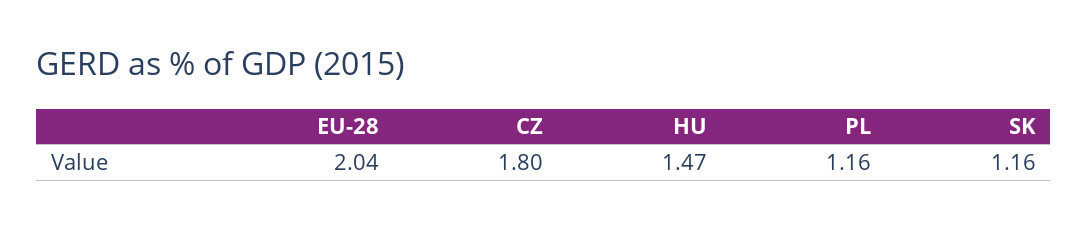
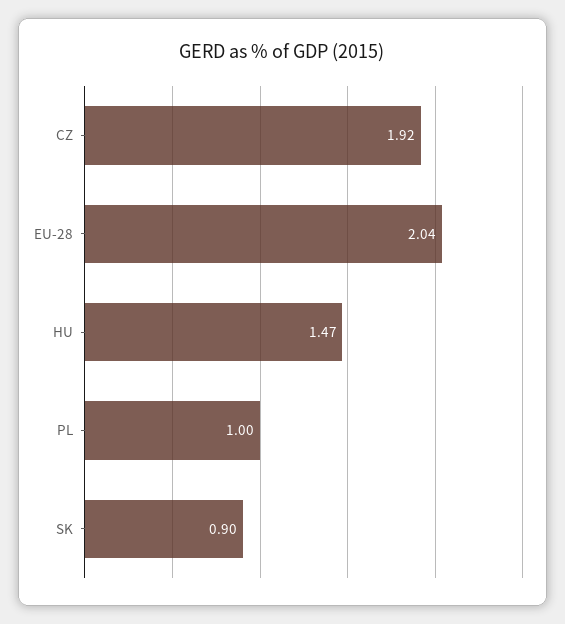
CZ: 1.8 -> 1.92
PL: 1.16 -> 1
SK: 1.16 -> 0.9

